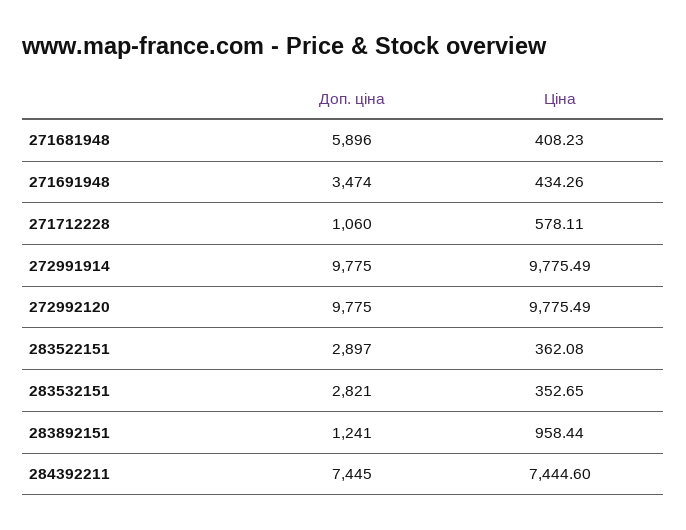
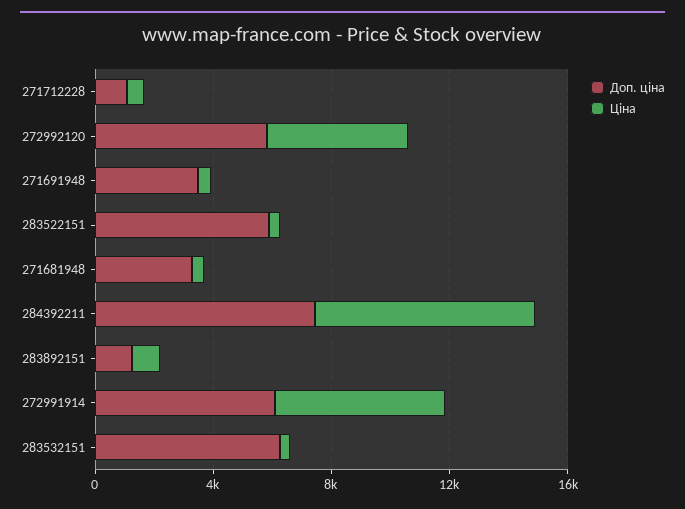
Доп. ціна, 271681948: 5896 -> 3000
Доп. ціна, 272991914: 9775 -> 6000
Ціна, 272991914: 9775.49 -> 6000
Доп. ціна, 272992120: 9775 -> 6000
Ціна, 272992120: 9775.49 -> 5000
Доп. ціна, 283522151: 2897 -> 6000
Доп. ціна, 283532151: 2821 -> 6000

